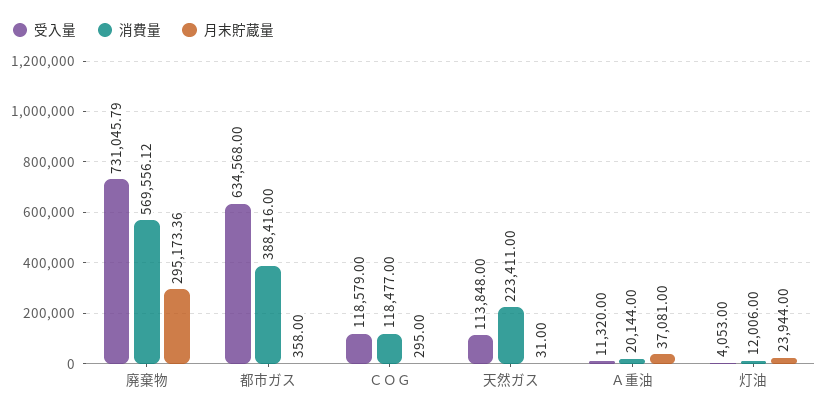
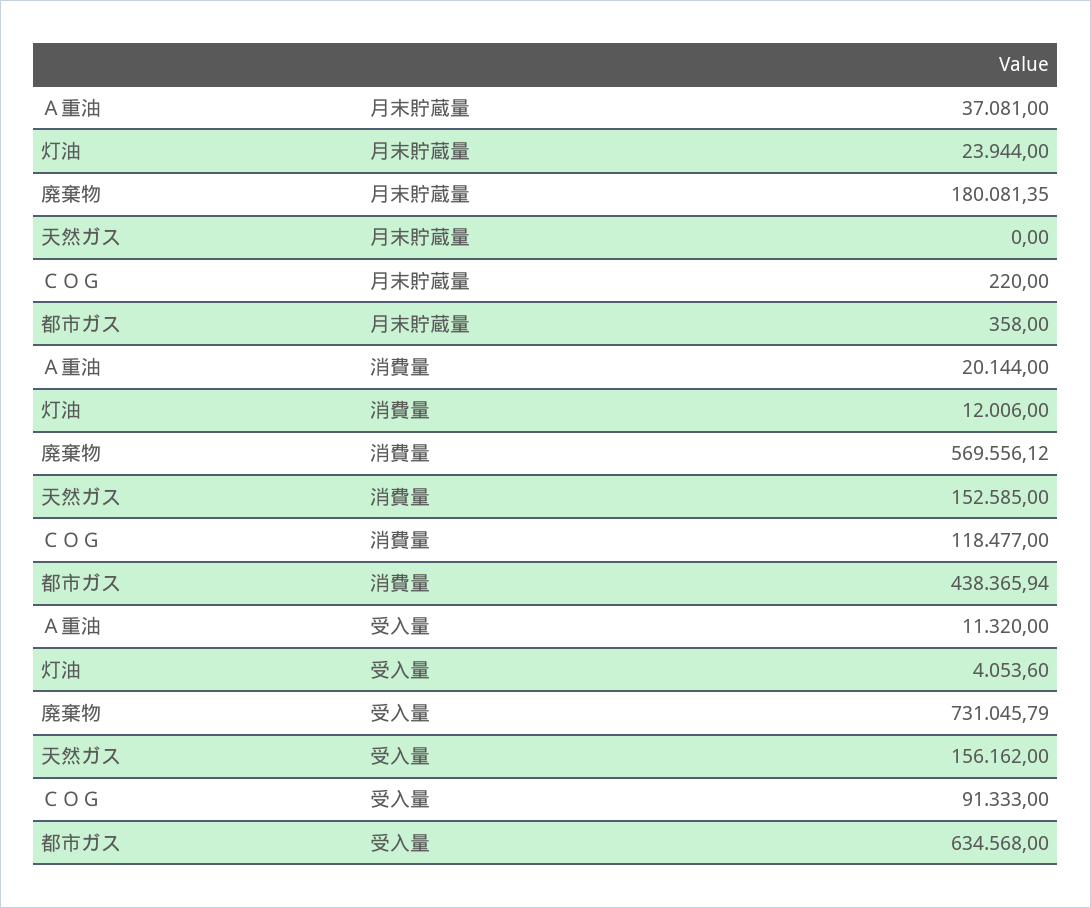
月末貯蔵量, 廃棄物: 295173.36 -> 180081.35
消費量, 都市ガス: 388416 -> 438365.94
受入量, ＣＯＧ: 118579 -> 91333
月末貯蔵量, ＣＯＧ: 295 -> 220
受入量, 天然ガス: 113848 -> 156162
消費量, 天然ガス: 223411 -> 152585
月末貯蔵量, 天然ガス: 31 -> 0
受入量, 灯油: 4053 -> 4053.6

